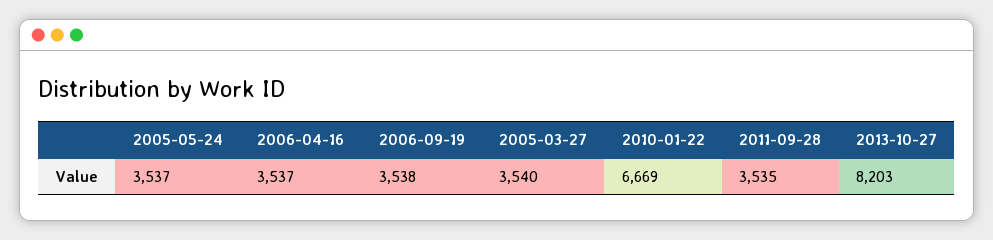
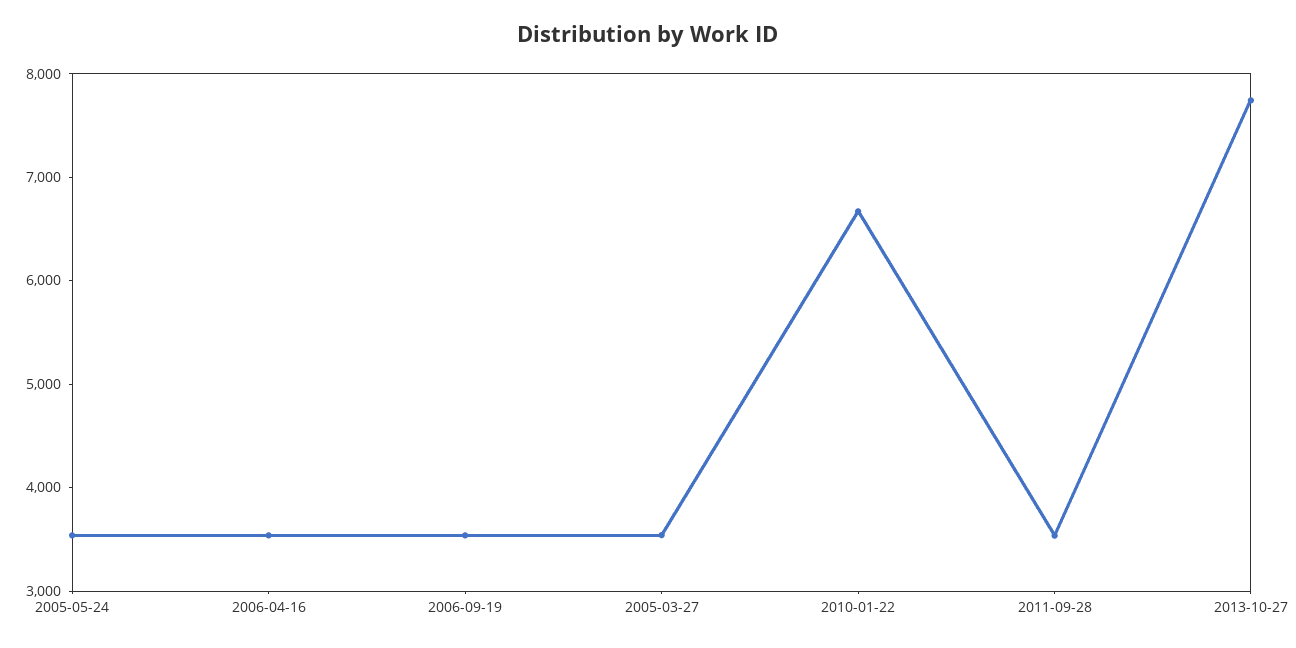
2013-10-27: 8203 -> 7800

